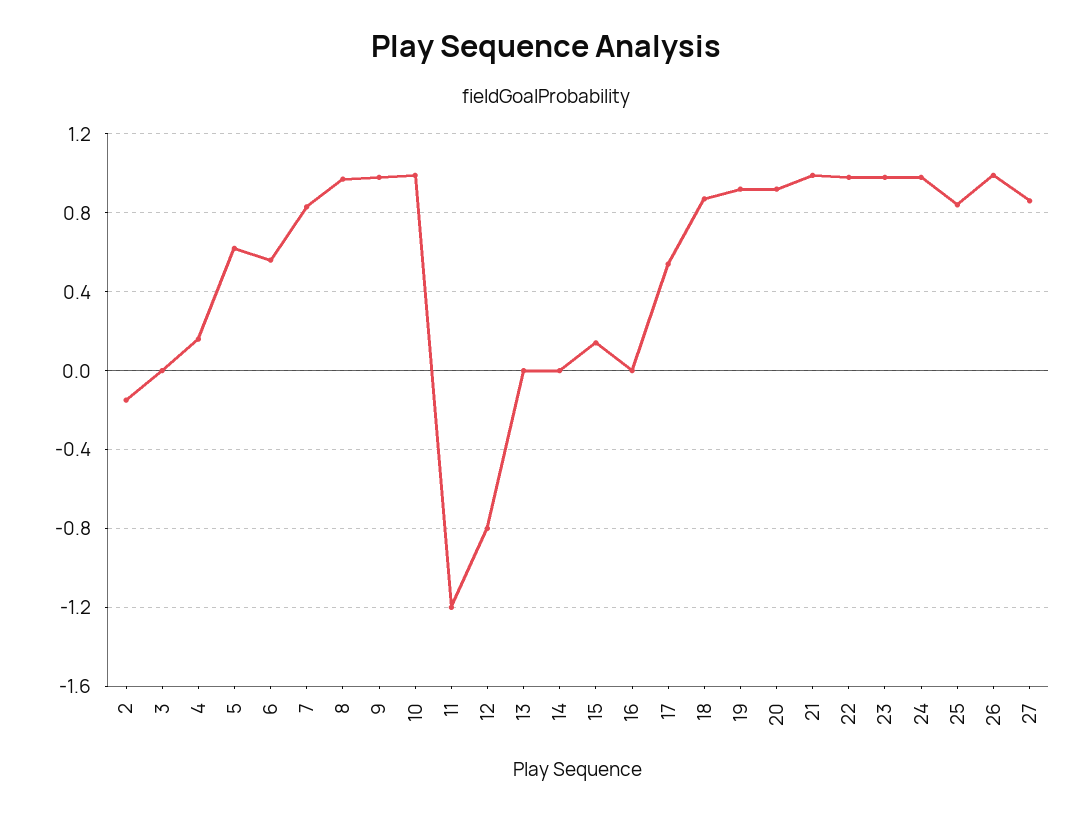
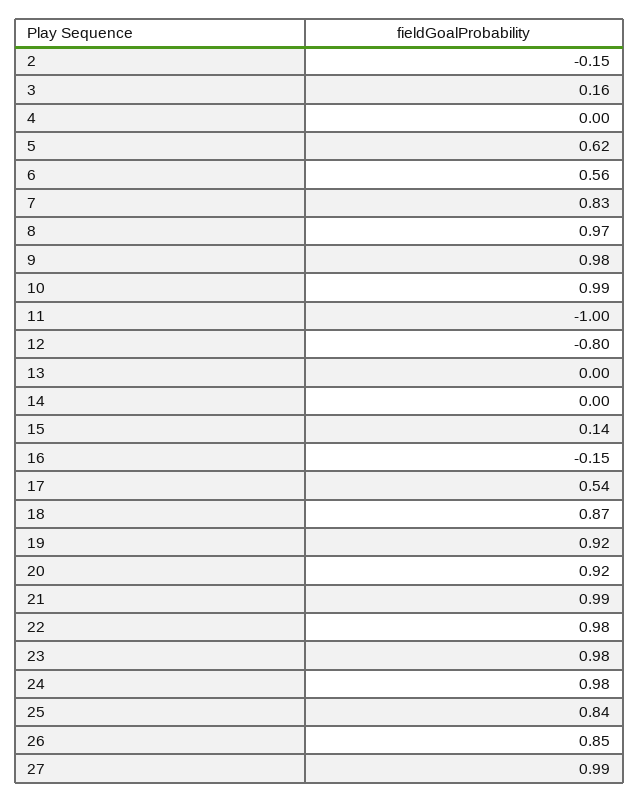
3: 0 -> 0.16
4: 0.15 -> 0
11: -1.2 -> -1
16: 0 -> -0.15
26: 1 -> 0.85
27: 0.85 -> 0.99

